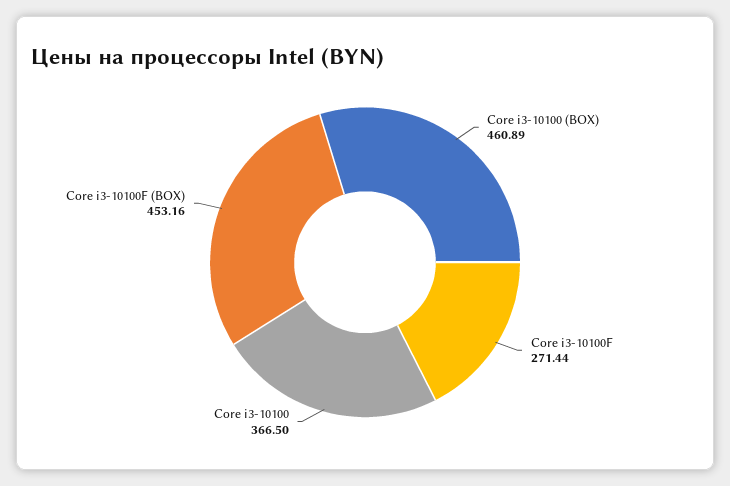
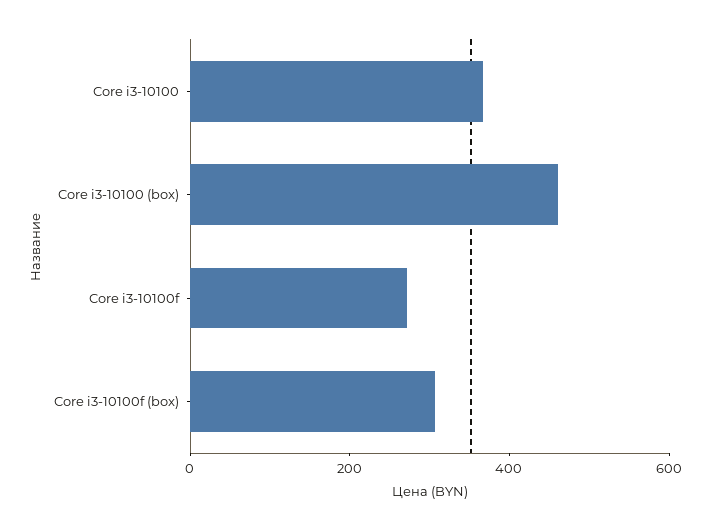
Core i3-10100F (BOX): 453.16 -> 300

